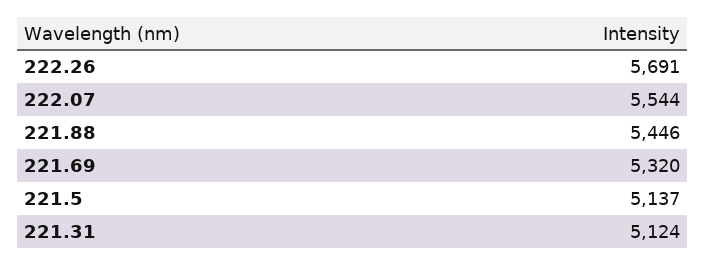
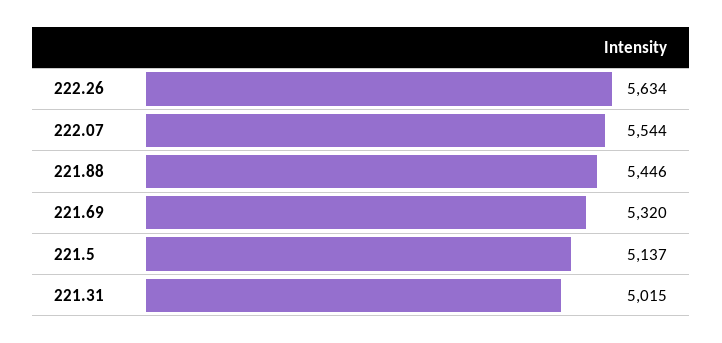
222.26: 5691 -> 5634
221.31: 5124 -> 5015

